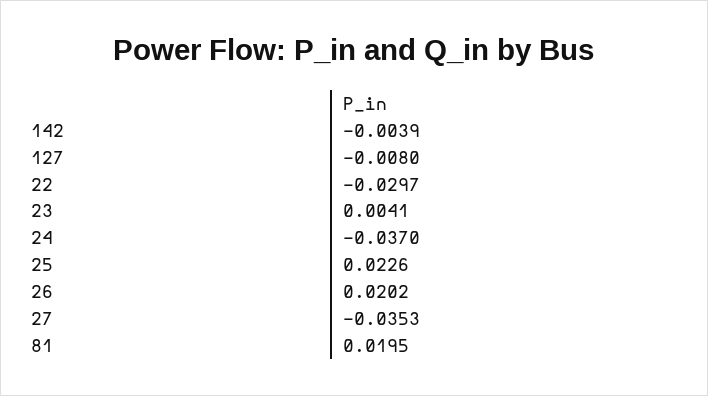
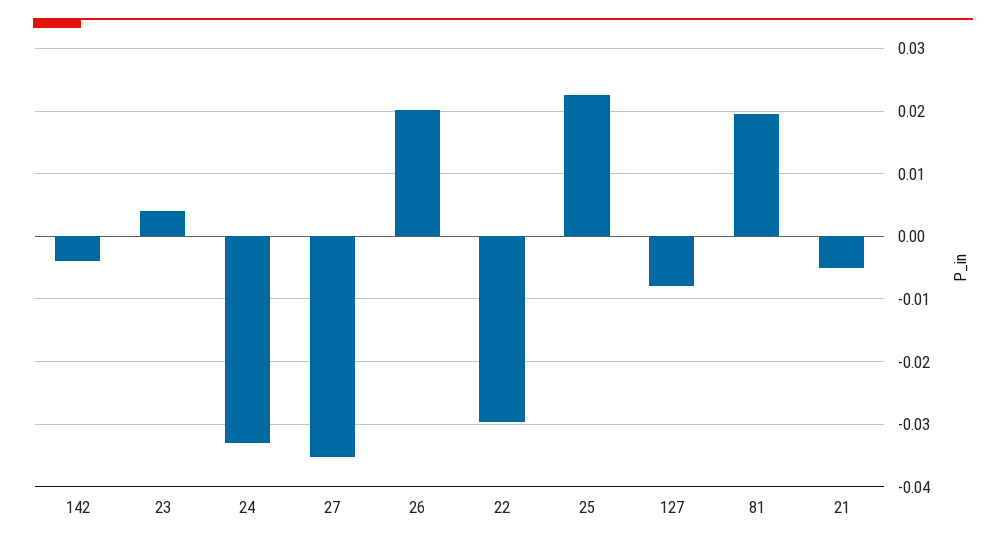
24: -0.037 -> -0.033
21: none -> -0.005

